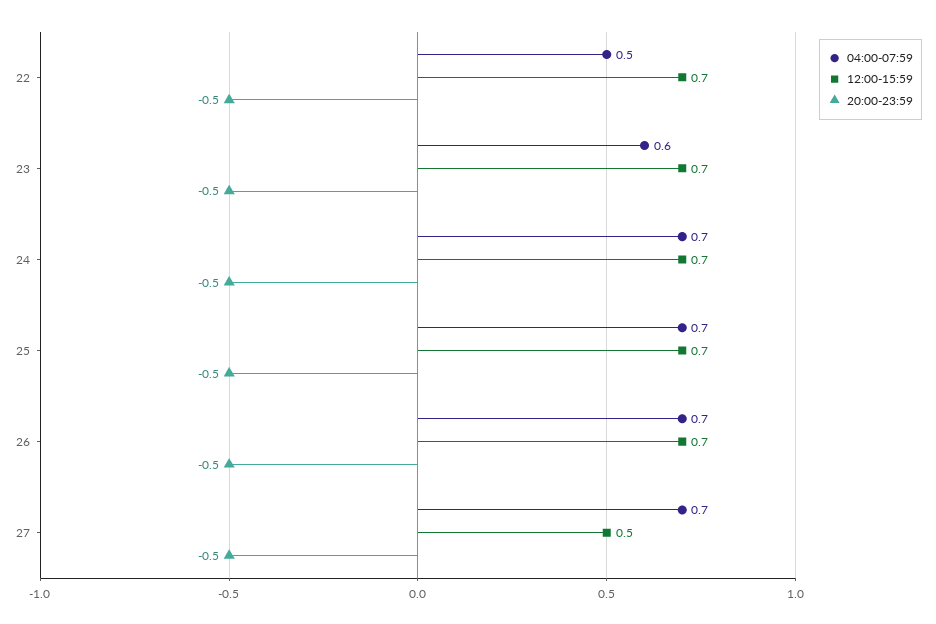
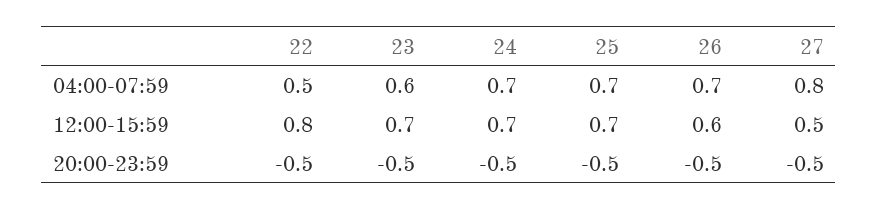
12:00-15:59, 22: 0.7 -> 0.8
12:00-15:59, 26: 0.7 -> 0.6
04:00-07:59, 27: 0.7 -> 0.8

